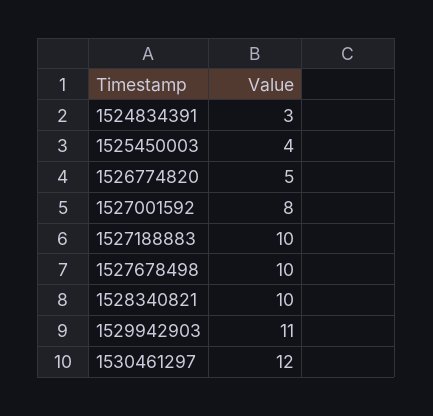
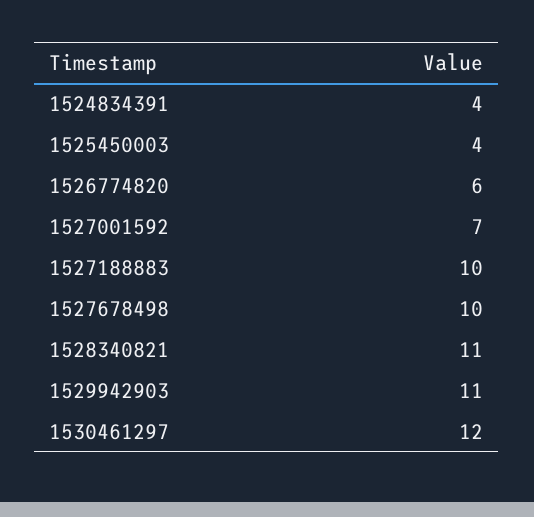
1524834391: 3 -> 4
1526774820: 5 -> 6
1527001592: 8 -> 7
1528340821: 10 -> 11

